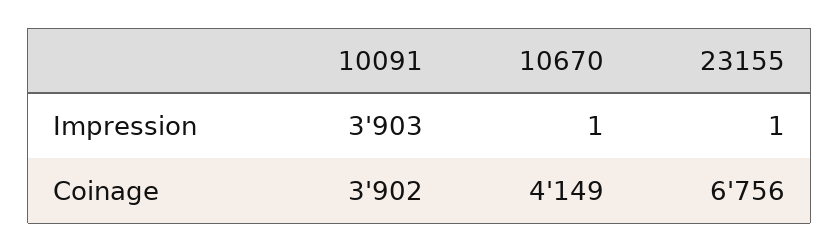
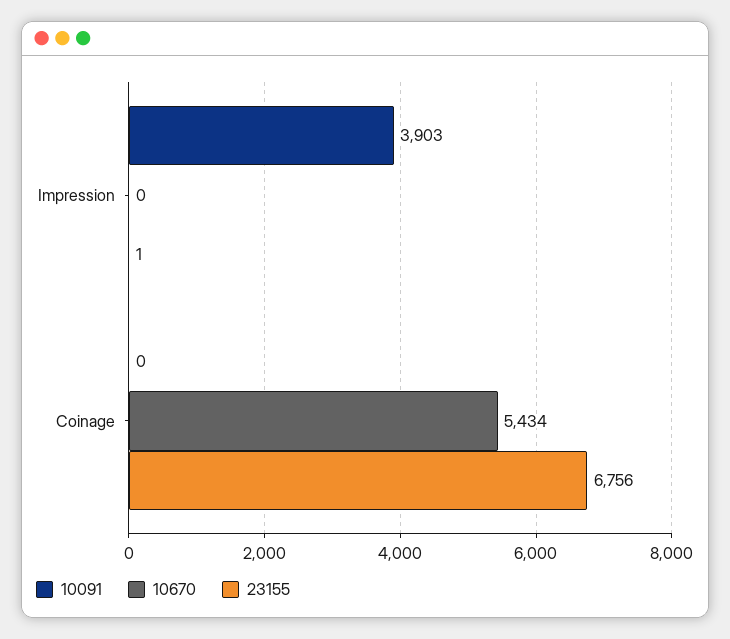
10670, Impression: 1 -> 0
10091, Coinage: 3902 -> 0
10670, Coinage: 4149 -> 5434

